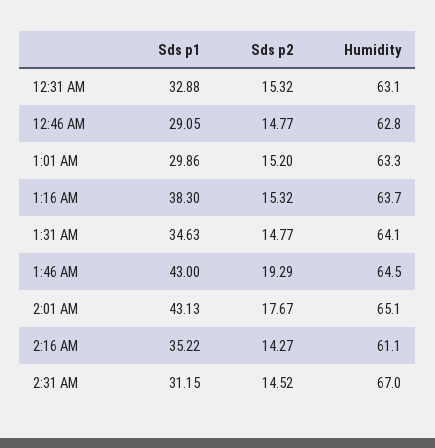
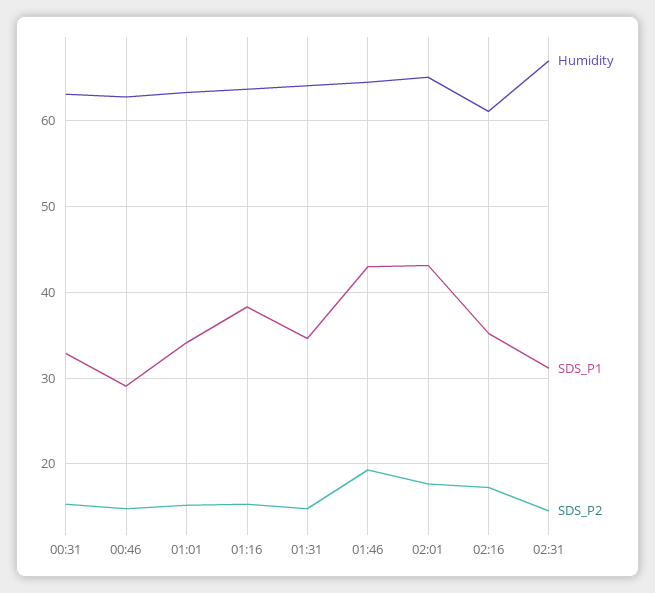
Sds p1, 1:01 AM: 29.86 -> 34
Sds p2, 2:16 AM: 14.27 -> 17

